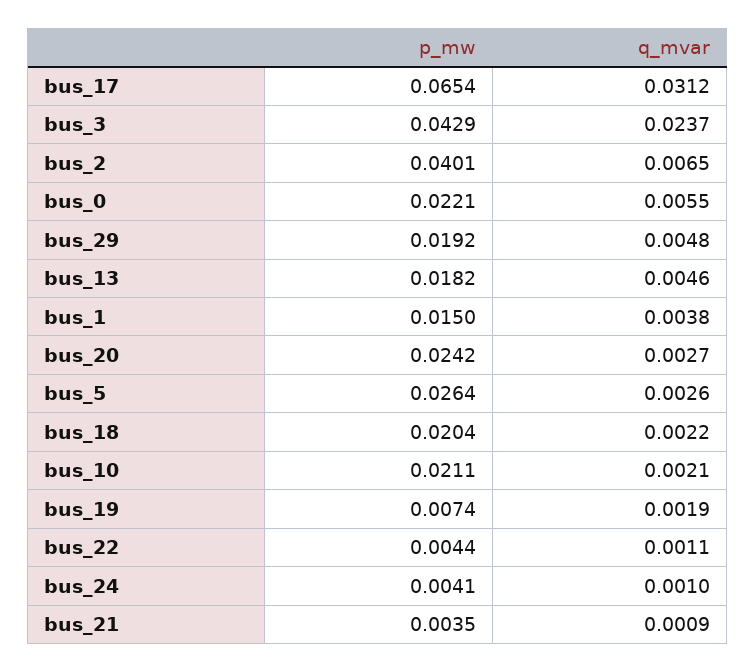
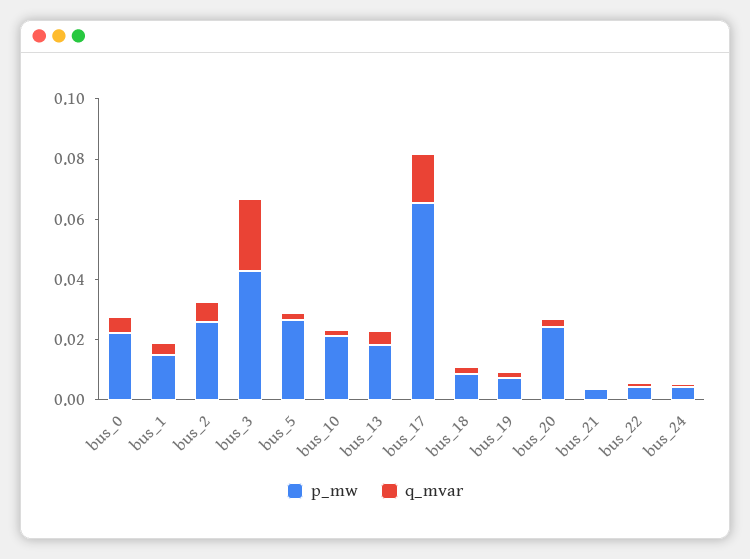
q_mvar, bus_17: 0.0312 -> 0.015
p_mw, bus_2: 0.0401 -> 0.025
p_mw, bus_29: 0.0192 -> none
q_mvar, bus_29: 0.0048 -> none
p_mw, bus_18: 0.0204 -> 0.01

